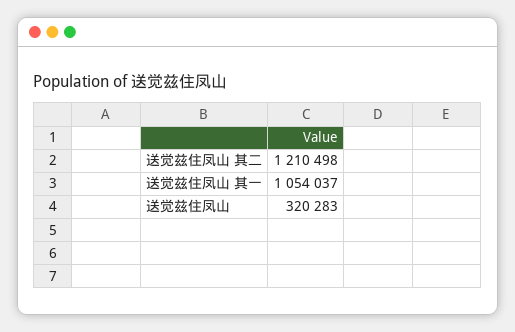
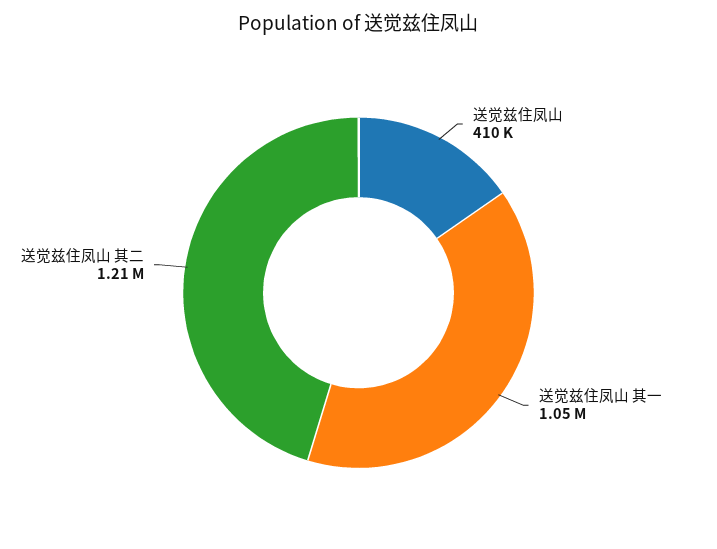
送觉兹住凤山: 320283 -> 410000

